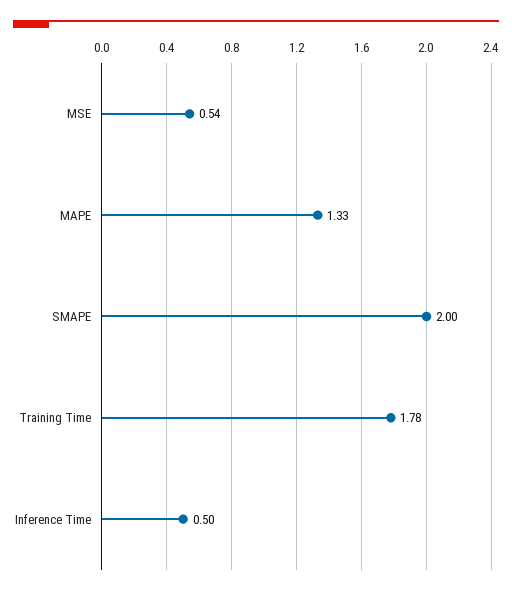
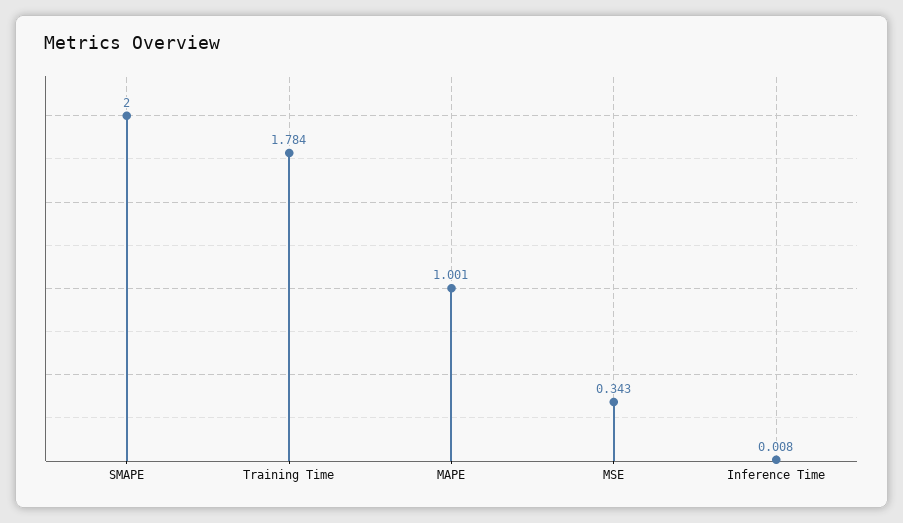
MSE: 0.54 -> 0.343
MAPE: 1.33 -> 1.001
Inference Time: 0.5 -> 0.008

